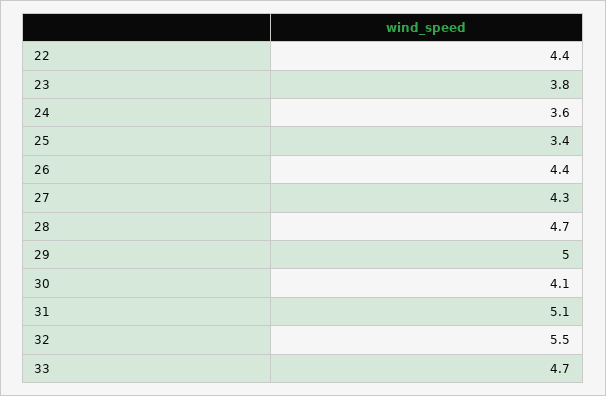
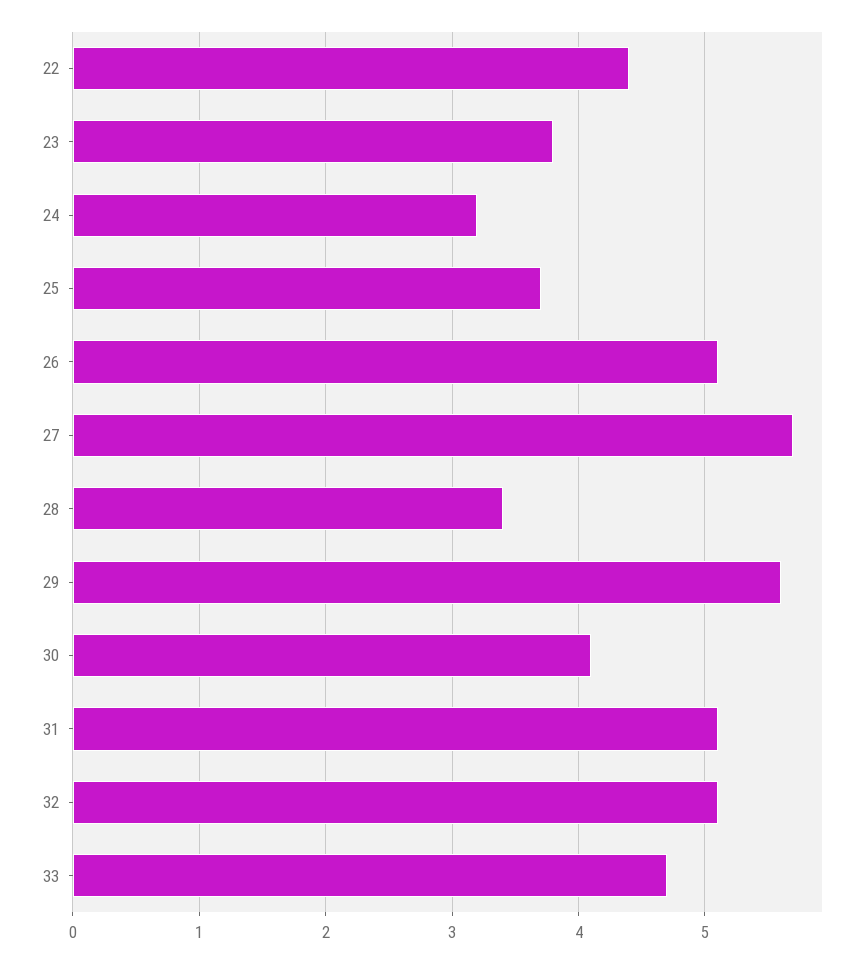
24: 3.6 -> 3.2
25: 3.4 -> 3.7
26: 4.4 -> 5.1
27: 4.3 -> 5.7
28: 4.7 -> 3.4
29: 5 -> 5.6
32: 5.5 -> 5.1

